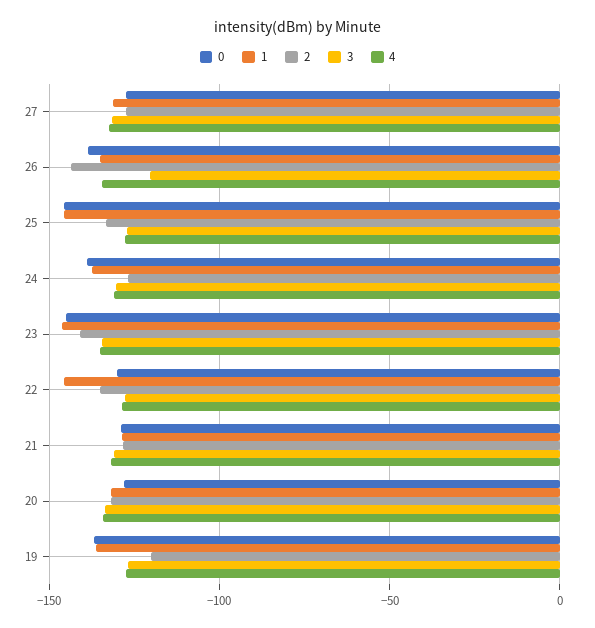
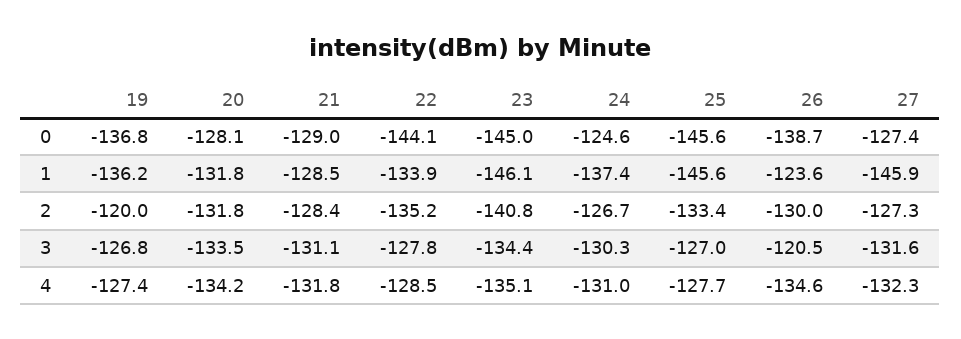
1, 27: -130 -> -145.9
1, 26: -135 -> -123.6
2, 26: -145 -> -130
0, 24: -140 -> -124.6
0, 22: -130 -> -144.1
1, 22: -145 -> -133.9

